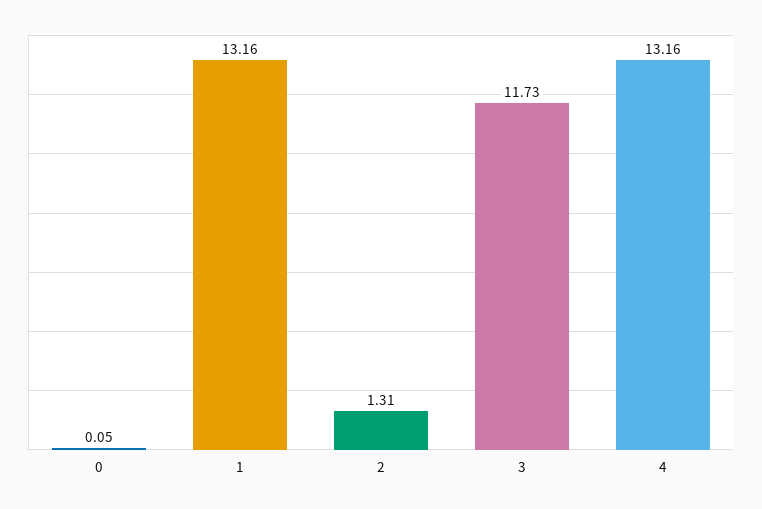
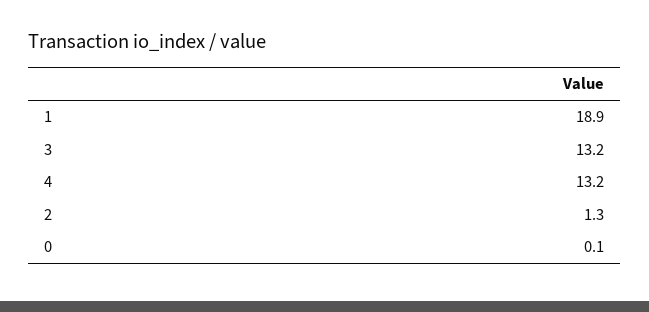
1: 13.16 -> 18.9
3: 11.73 -> 13.2

